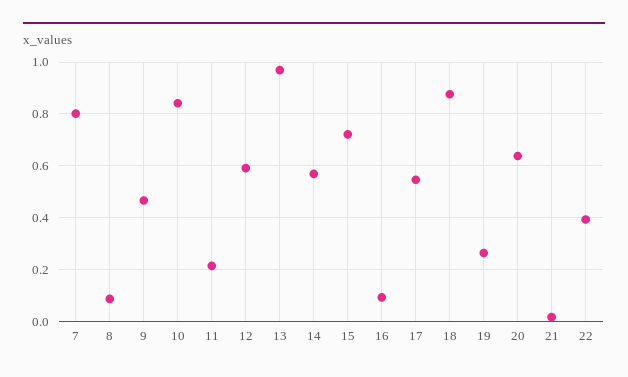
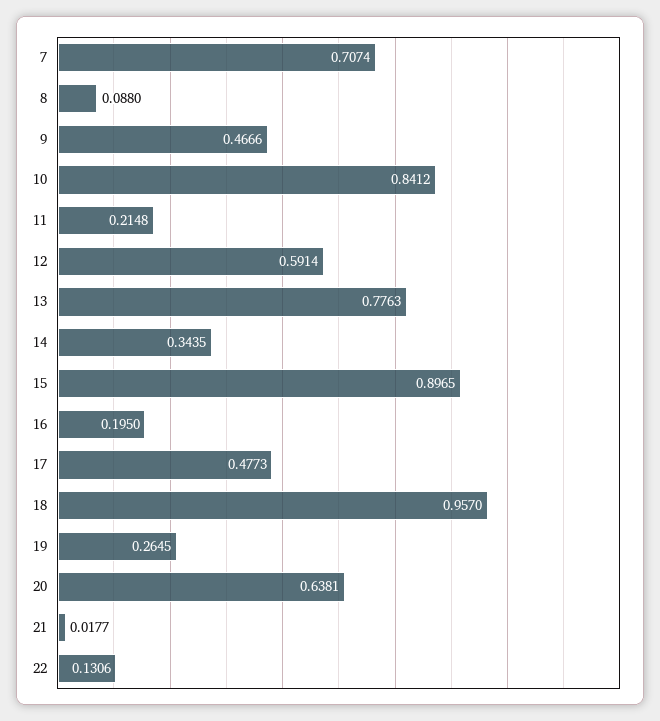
7: 0.8 -> 0.7074
13: 0.975 -> 0.7763
14: 0.575 -> 0.3435
15: 0.725 -> 0.8965
16: 0.1 -> 0.195
17: 0.55 -> 0.4773
18: 0.875 -> 0.957
22: 0.4 -> 0.1306

